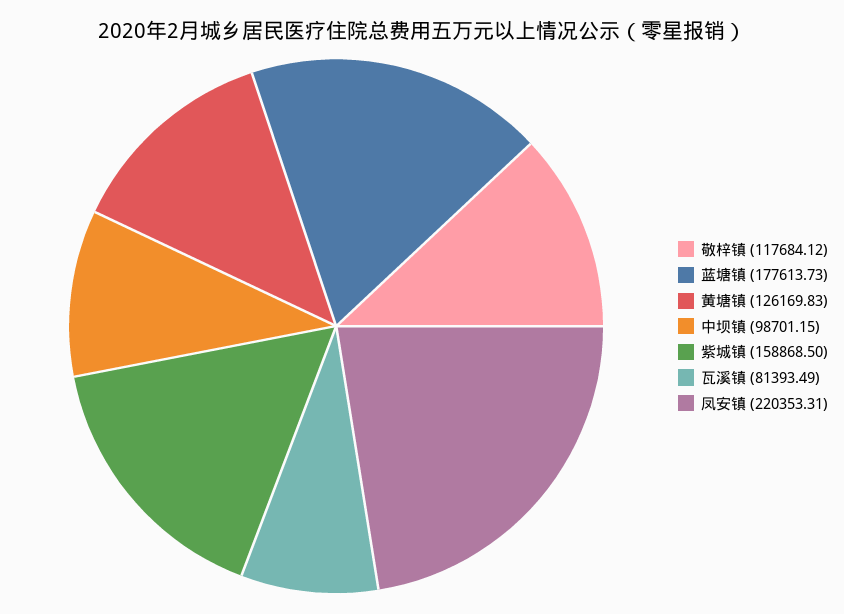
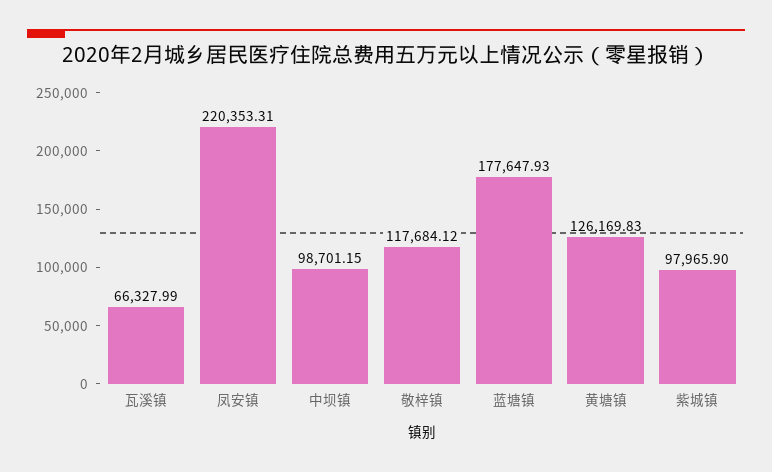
蓝塘镇: 177613.73 -> 177647.93
紫城镇: 158868.5 -> 97965.9
瓦溪镇: 81393.49 -> 66327.99

